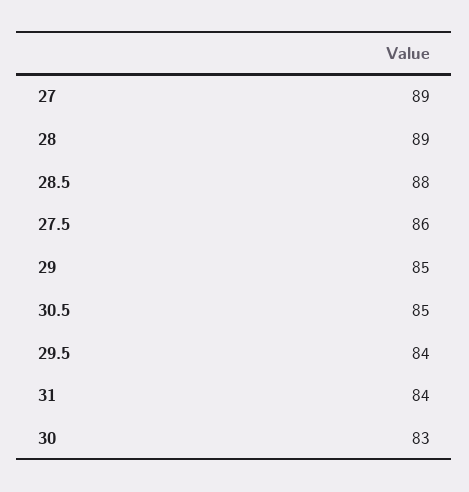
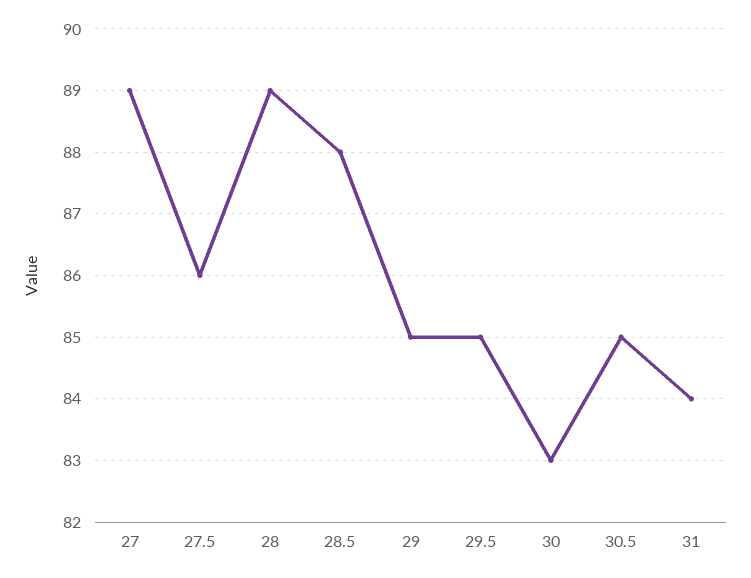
29.5: 84 -> 85

